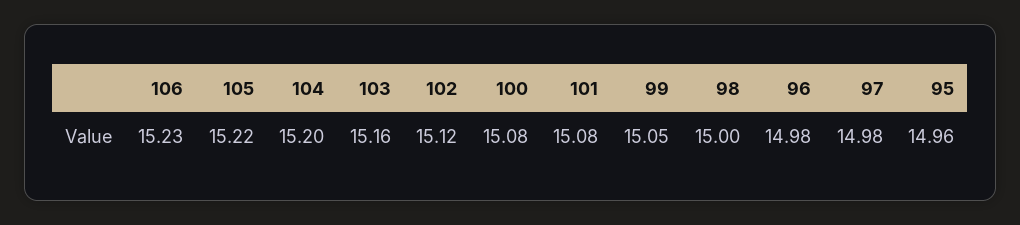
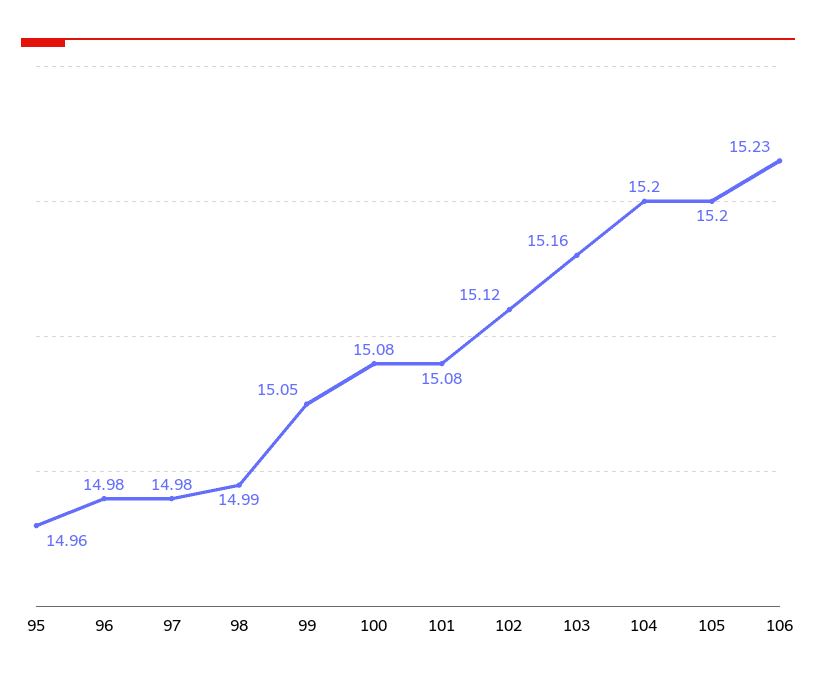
105: 15.22 -> 15.2
98: 15 -> 14.99

